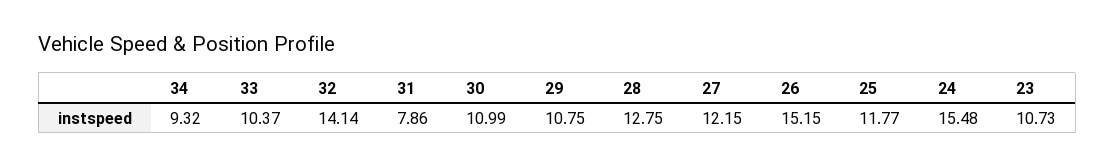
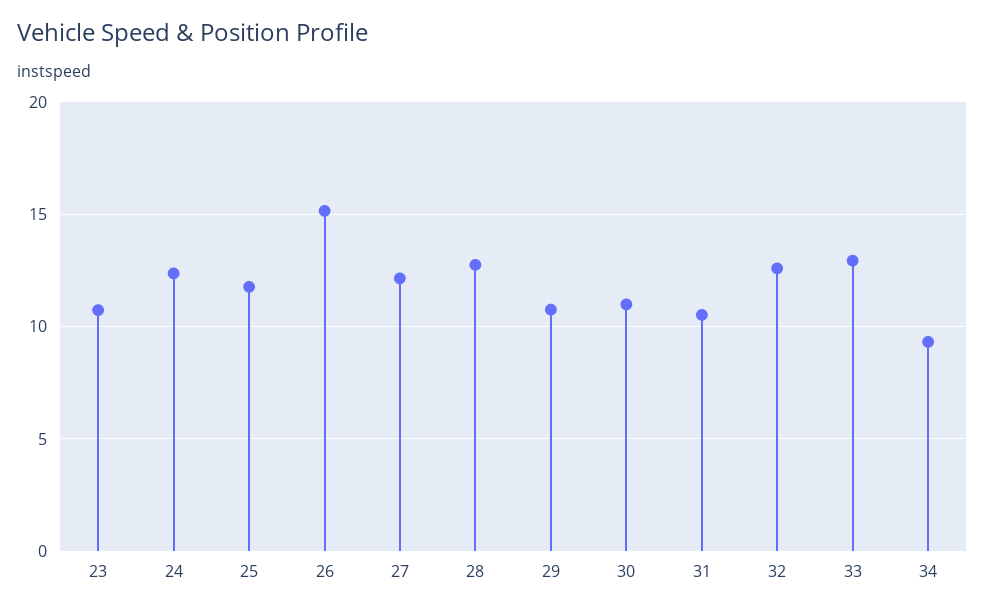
33: 10.37 -> 13
32: 14.14 -> 12.5
31: 7.86 -> 10.5
24: 15.48 -> 12.5

